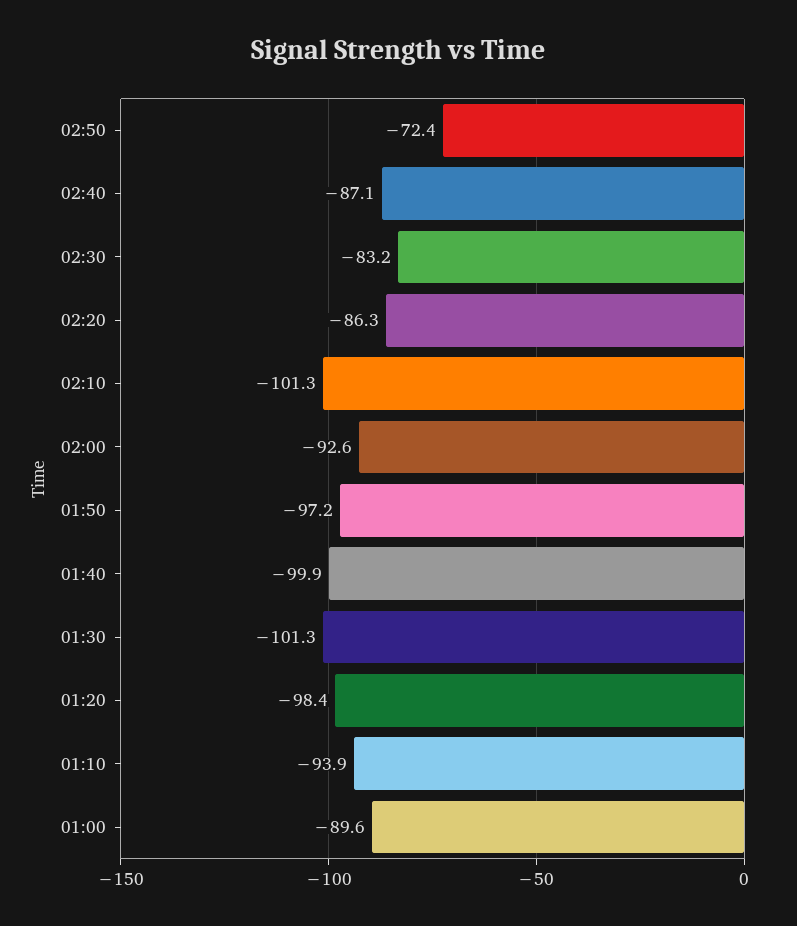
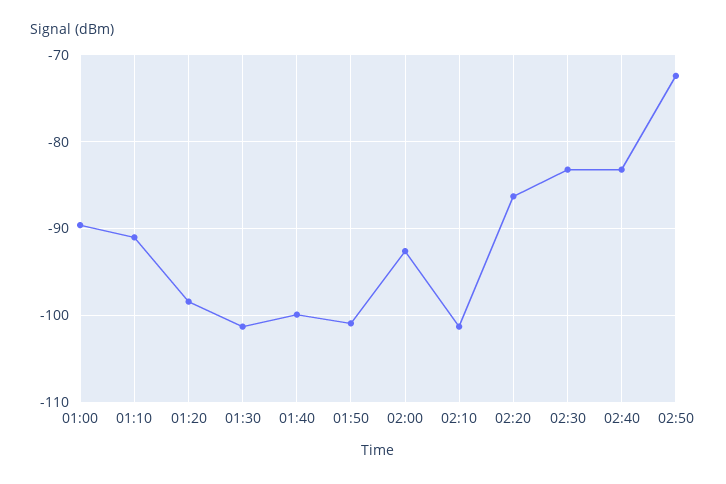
02:40: -87.1 -> -83
01:50: -97.2 -> -101
01:10: -93.9 -> -91

